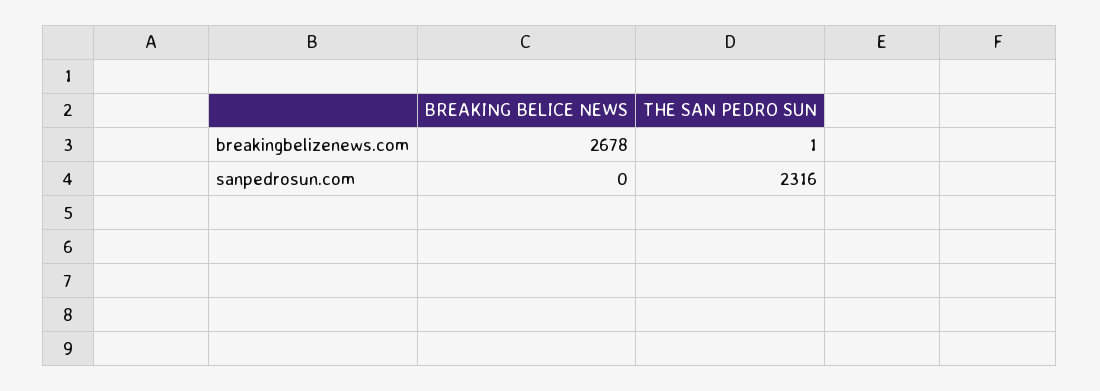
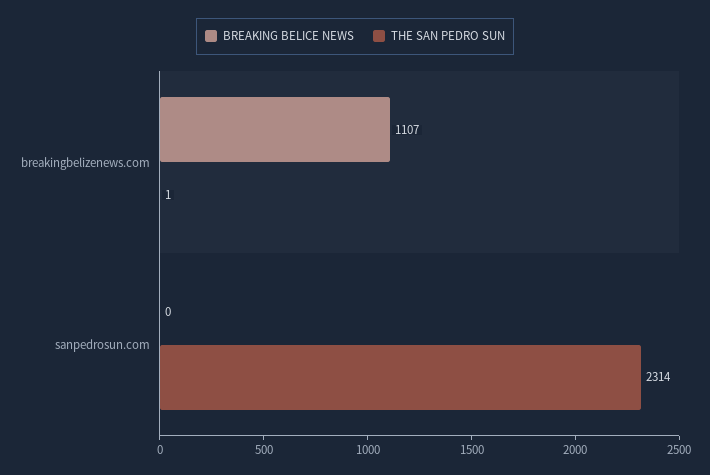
BREAKING BELICE NEWS, breakingbelizenews.com: 2678 -> 1107
THE SAN PEDRO SUN, sanpedrosun.com: 2316 -> 2314

